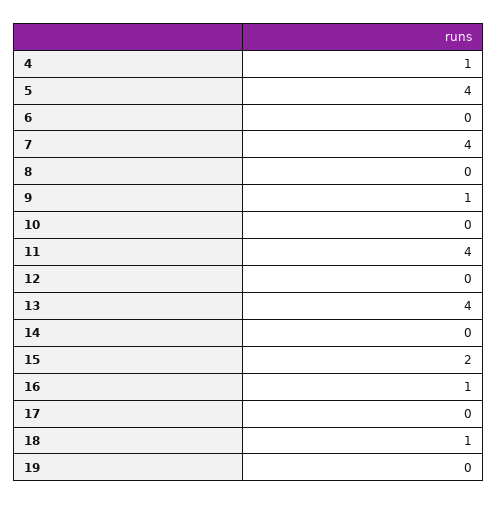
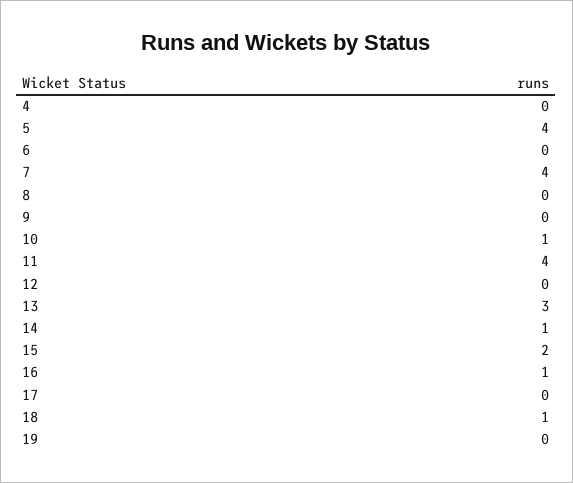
4: 1 -> 0
9: 1 -> 0
10: 0 -> 1
13: 4 -> 3
14: 0 -> 1

